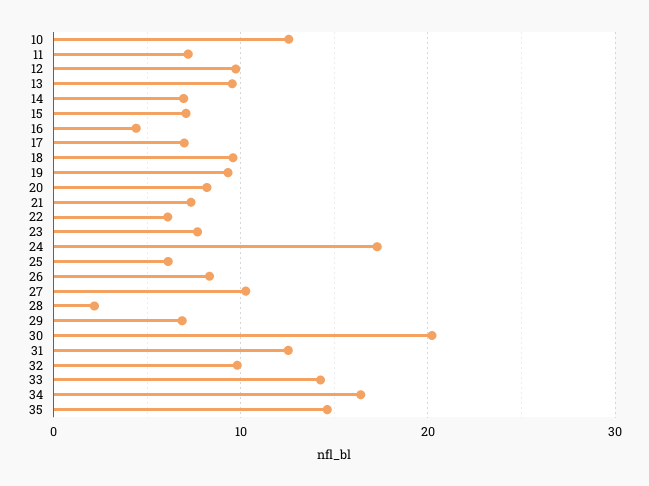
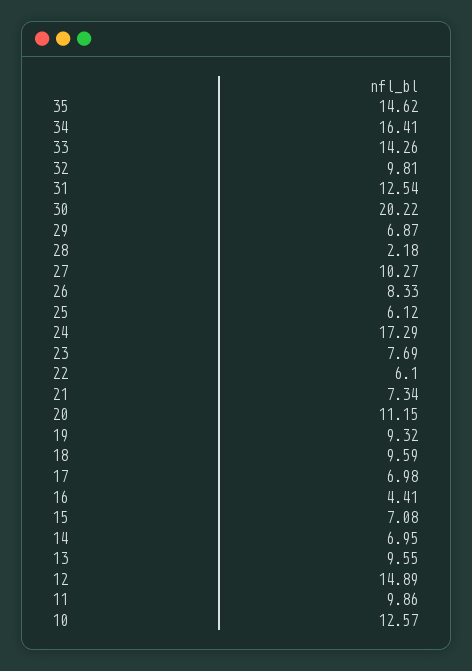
11: 7 -> 9.86
12: 10 -> 14.89
20: 8 -> 11.15

